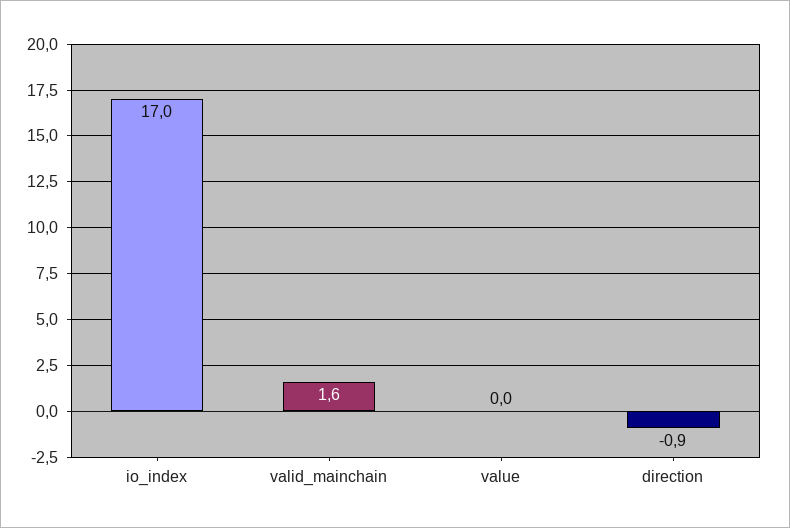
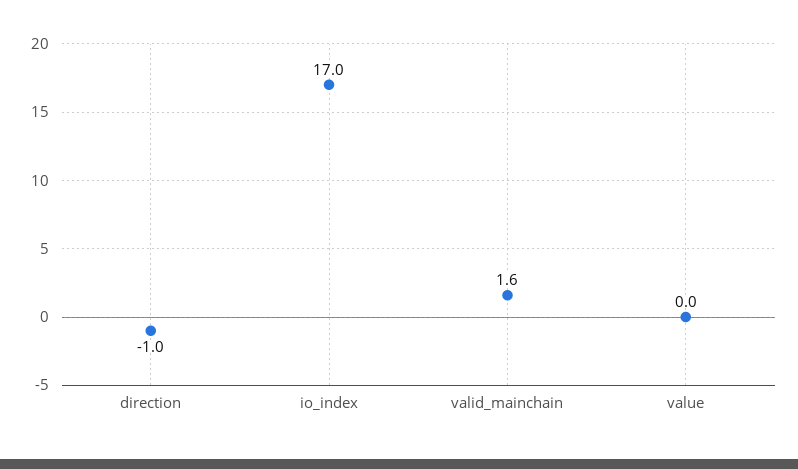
direction: -0.9 -> -1

